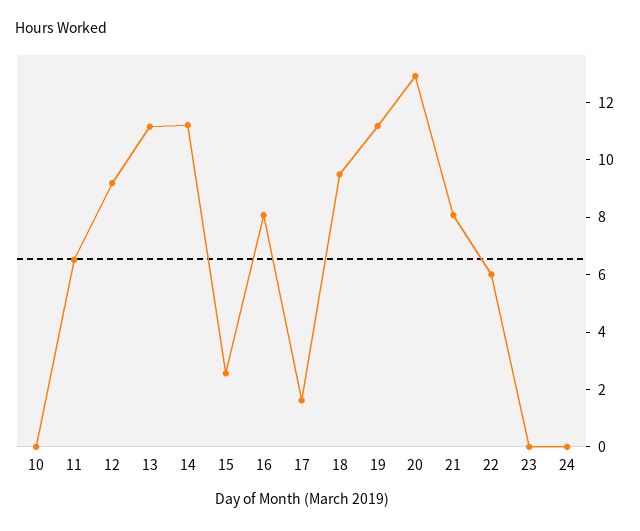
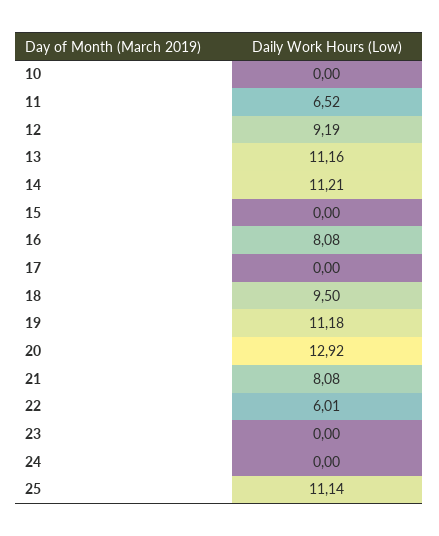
15: 2.5 -> 0
17: 1.5 -> 0
25: none -> 11.14

